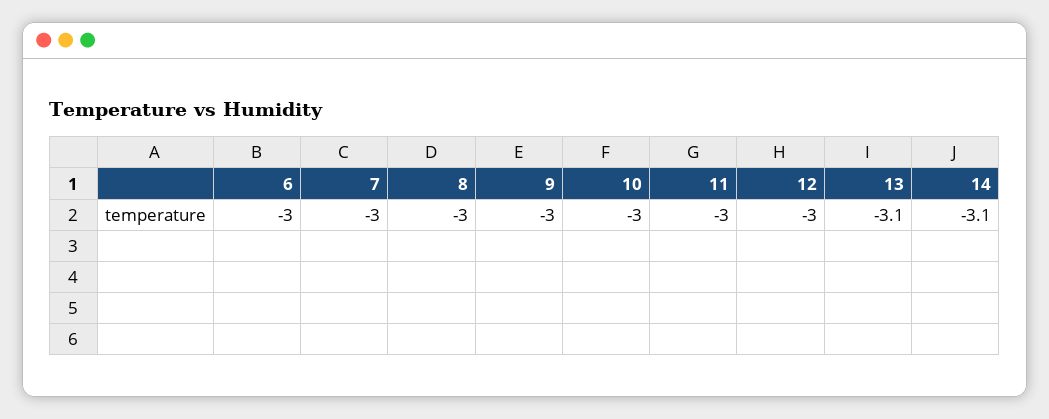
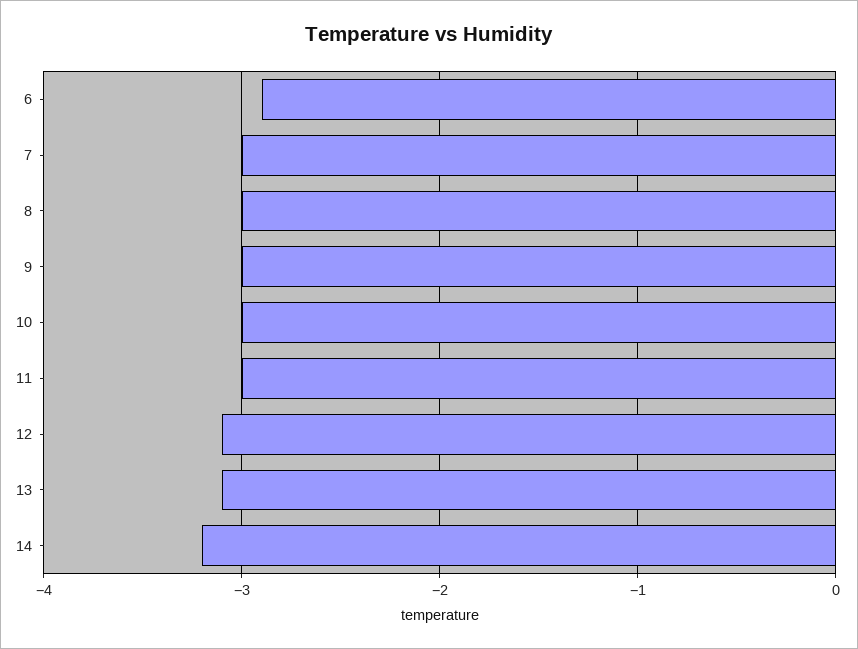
6: -3 -> -2.9
12: -3 -> -3.1
14: -3.1 -> -3.2

